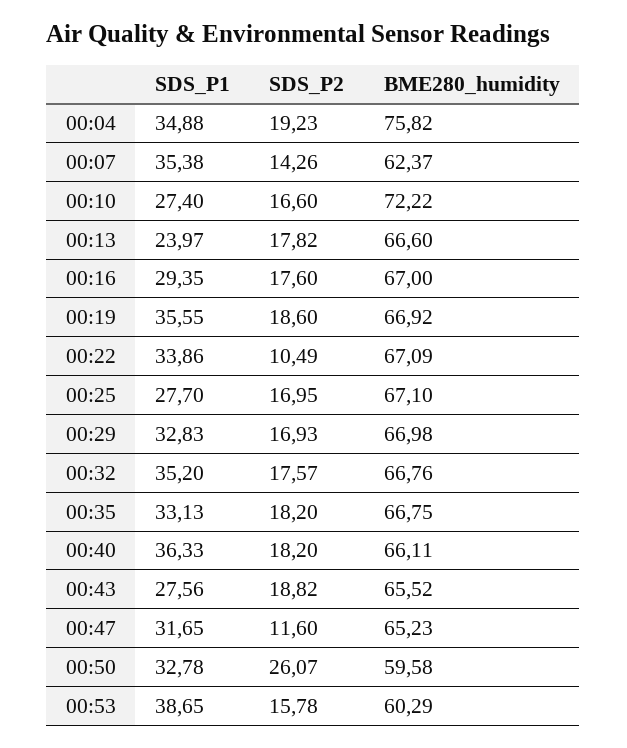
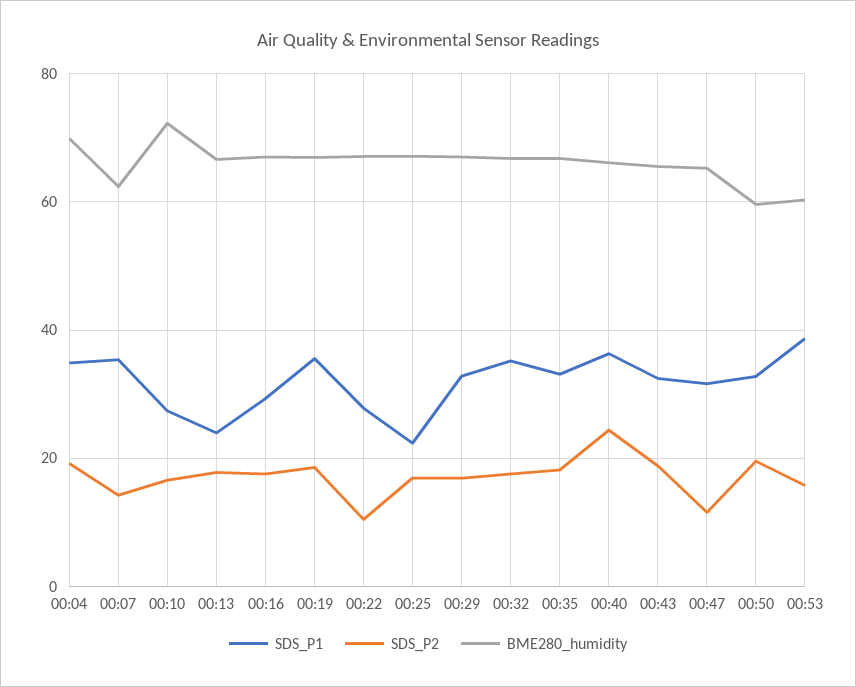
BME280_humidity, 00:04: 75.82 -> 70
SDS_P1, 00:22: 33.86 -> 28
SDS_P1, 00:25: 27.7 -> 22
SDS_P2, 00:40: 18.2 -> 24
SDS_P1, 00:43: 27.56 -> 32
SDS_P2, 00:50: 26.07 -> 20

